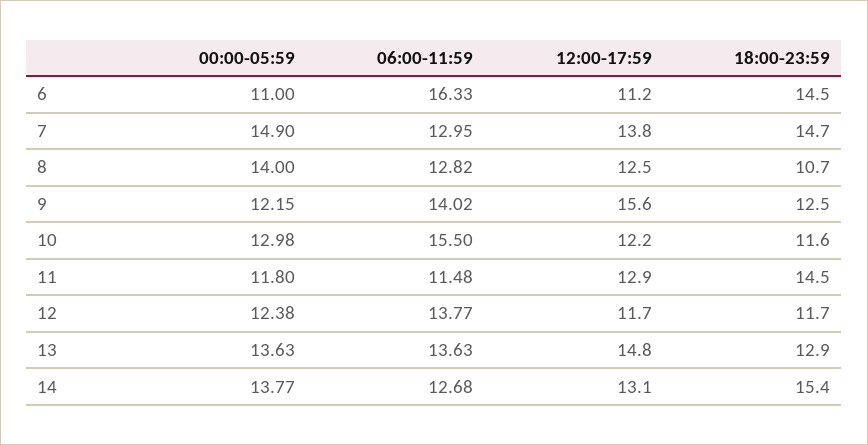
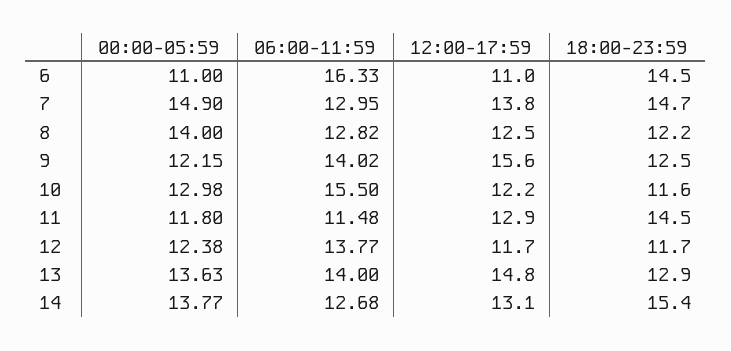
12:00-17:59, 6: 11.2 -> 11
18:00-23:59, 8: 10.7 -> 12.2
06:00-11:59, 13: 13.63 -> 14

